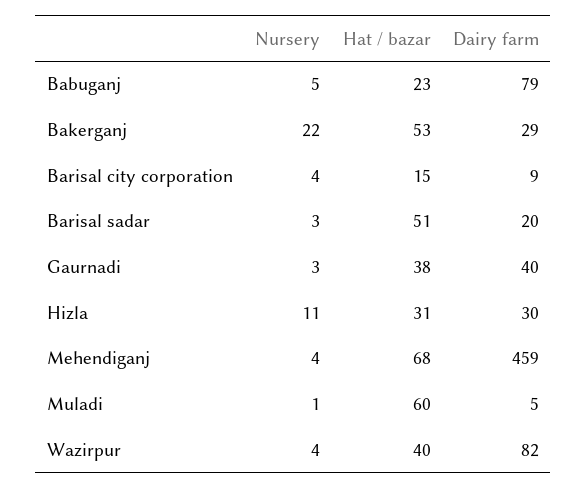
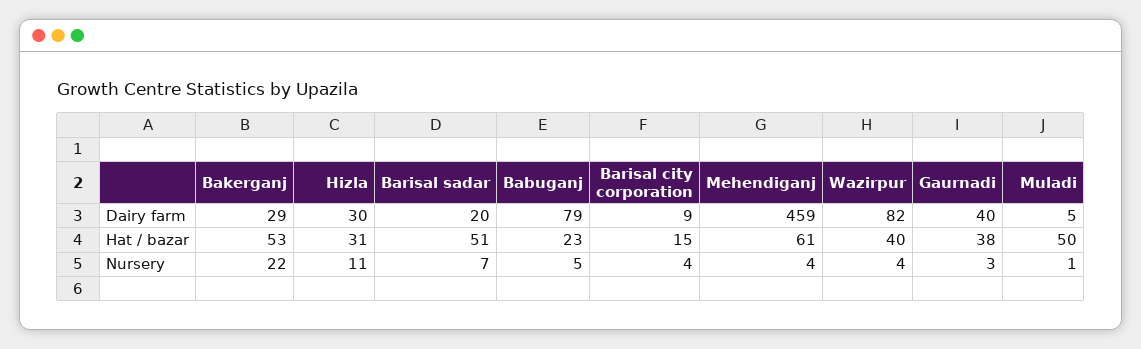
Nursery, Barisal sadar: 3 -> 7
Hat / bazar, Mehendiganj: 68 -> 61
Hat / bazar, Muladi: 60 -> 50

